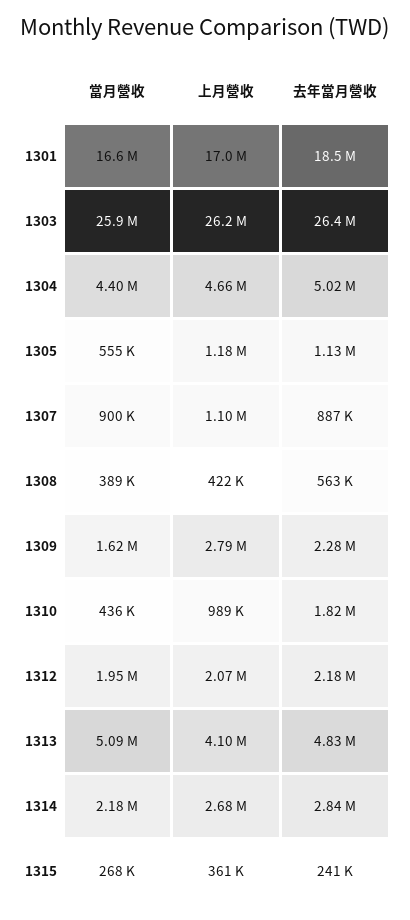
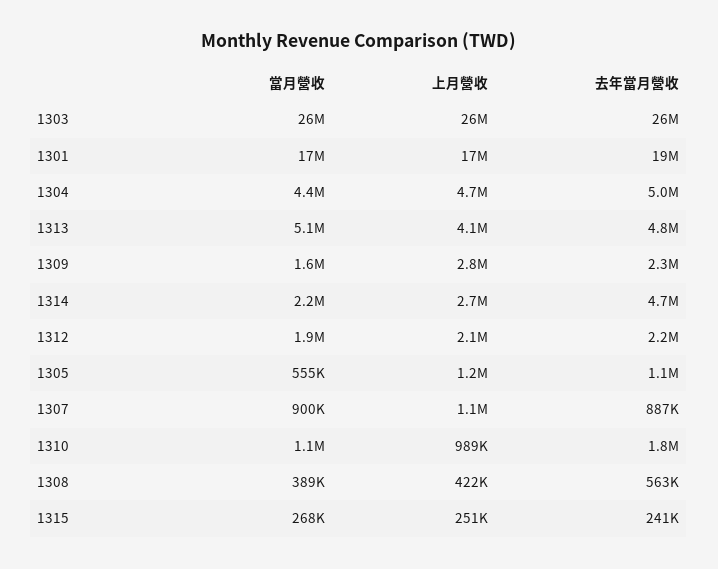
當月營收, 1310: 436000 -> 1100000
去年當月營收, 1314: 2840000 -> 4700000
上月營收, 1315: 361000 -> 251000

